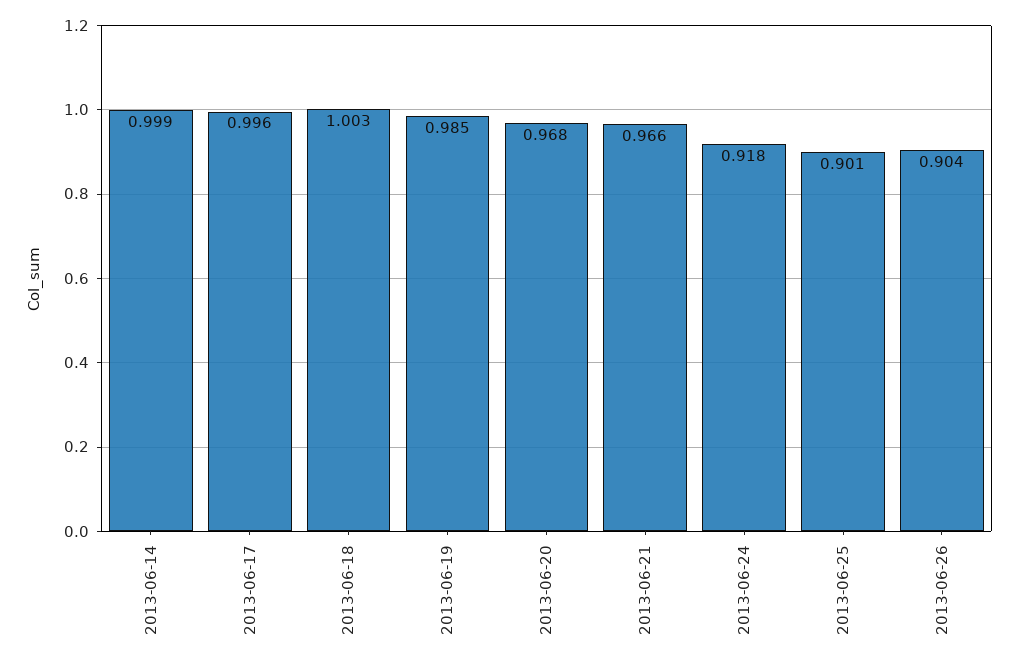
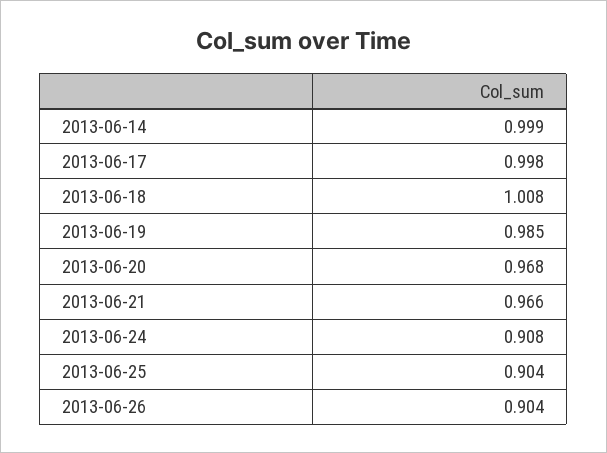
2013-06-17: 0.996 -> 0.998
2013-06-18: 1.003 -> 1.008
2013-06-24: 0.918 -> 0.908
2013-06-25: 0.901 -> 0.904

